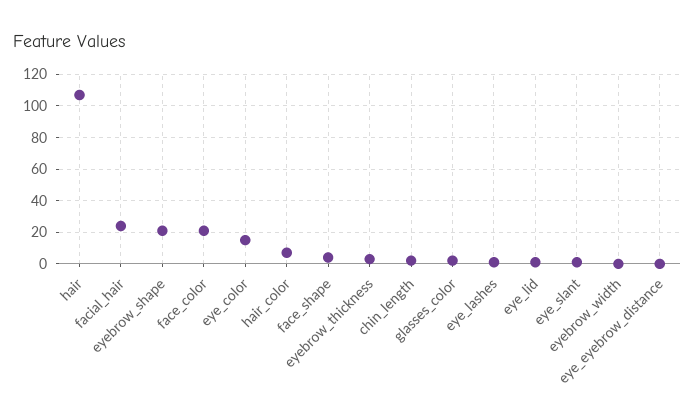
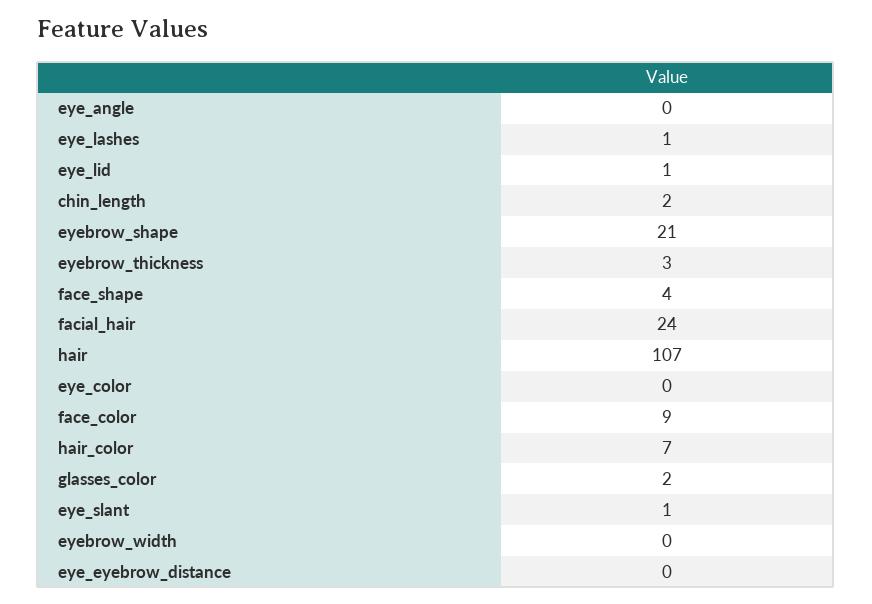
face_color: 20 -> 9
eye_color: 15 -> 0
eye_angle: none -> 0

